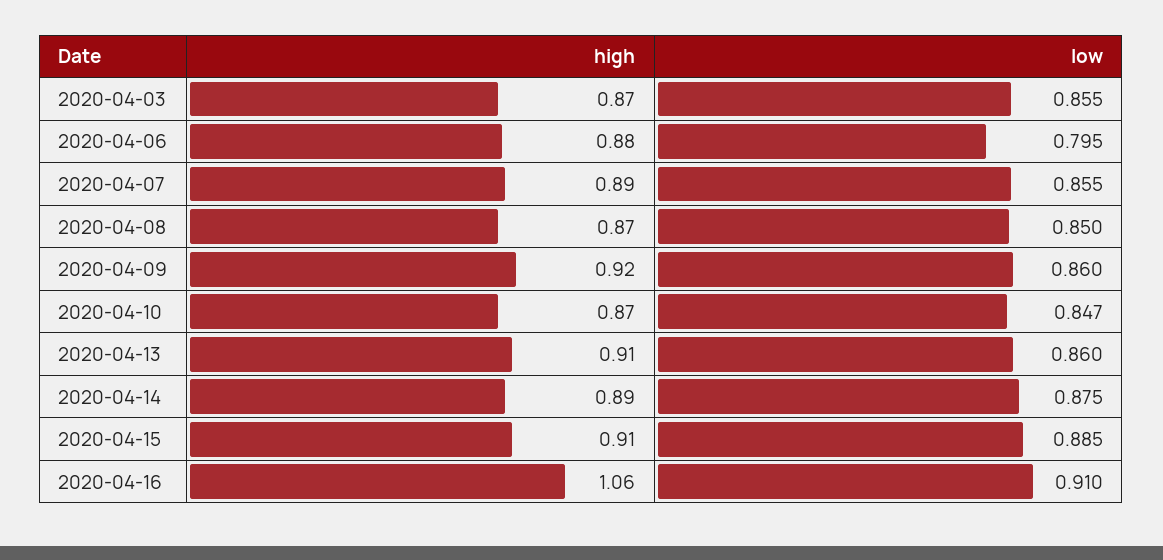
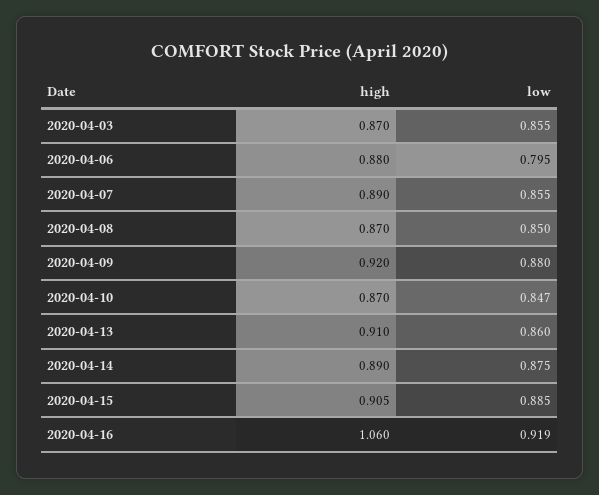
low, 2020-04-09: 0.86 -> 0.88
high, 2020-04-15: 0.91 -> 0.905
low, 2020-04-16: 0.91 -> 0.919

